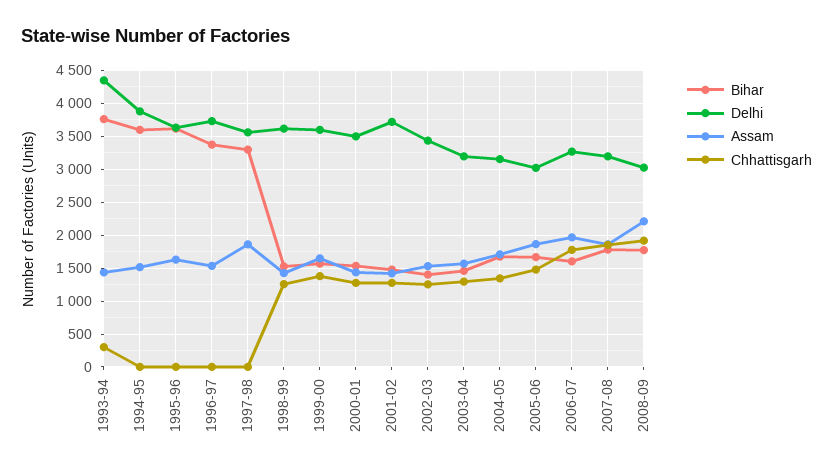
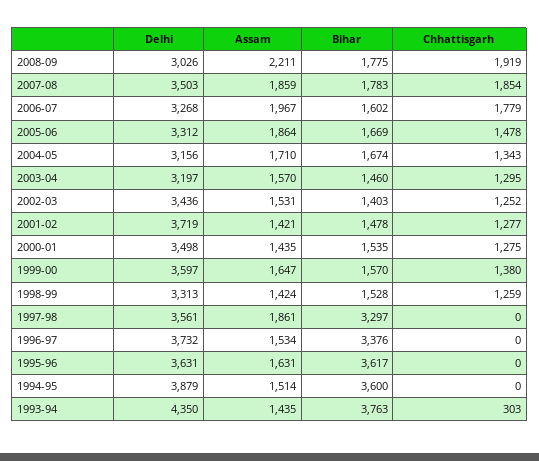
Delhi, 1998-99: 3600 -> 3313
Delhi, 2005-06: 3000 -> 3312
Delhi, 2007-08: 3200 -> 3503

